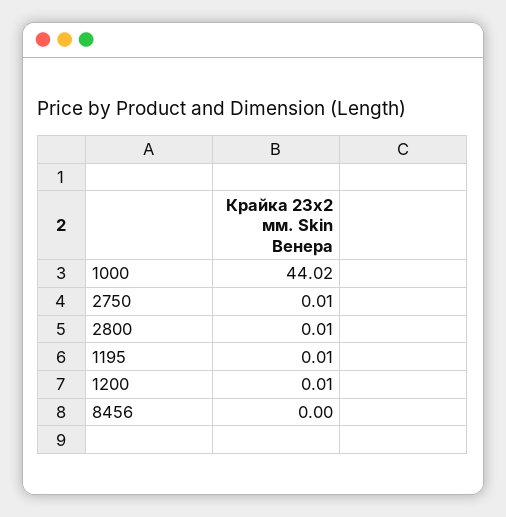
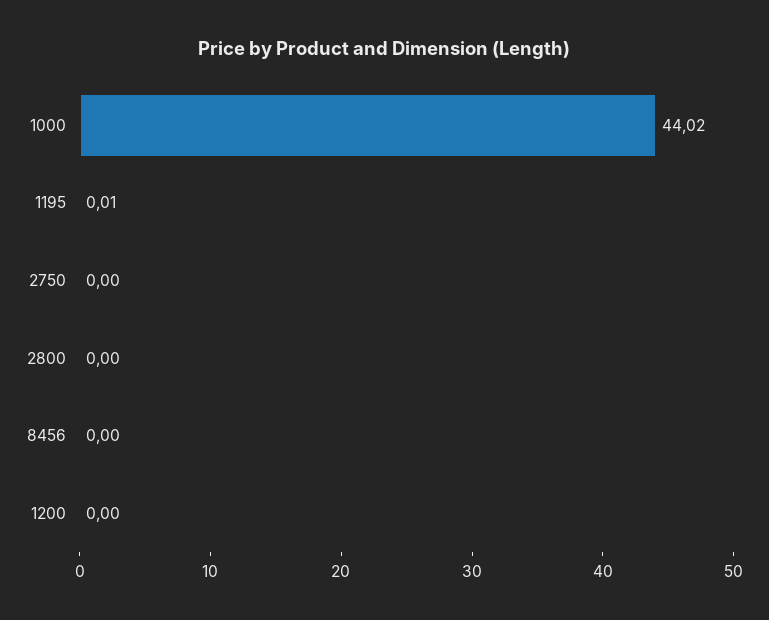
2750: 0.01 -> 0
2800: 0.01 -> 0
1200: 0.01 -> 0

